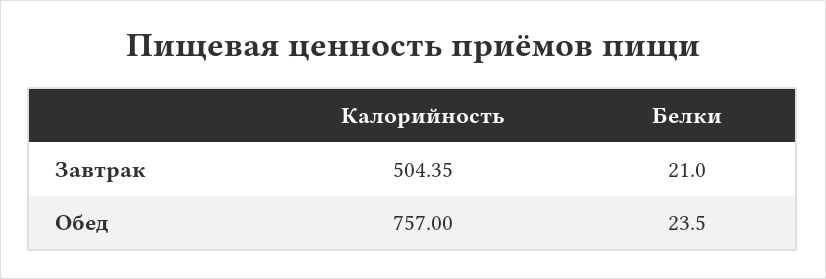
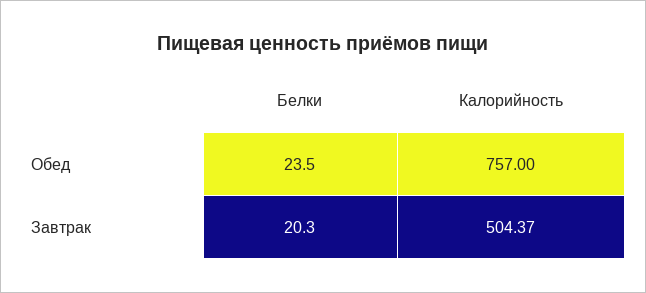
Калорийность, Завтрак: 504.35 -> 504.37
Белки, Завтрак: 21 -> 20.3

